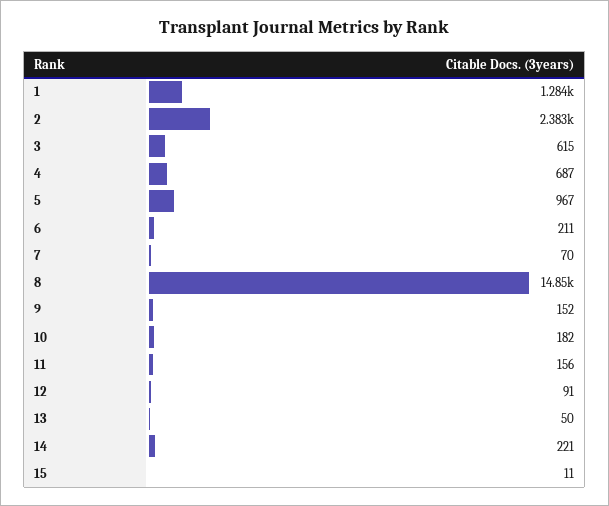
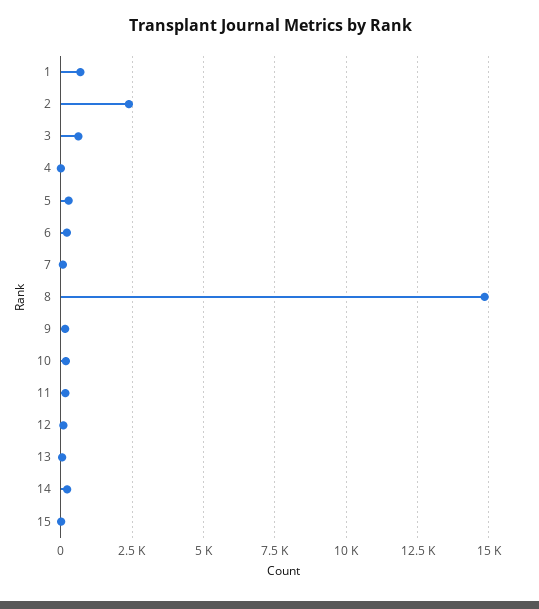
1: 1284 -> 750
4: 687 -> 0
5: 967 -> 250

